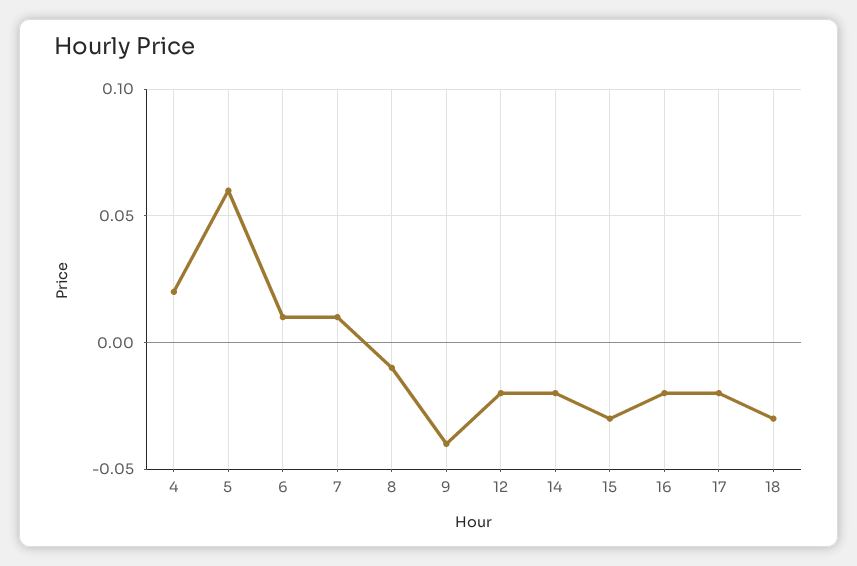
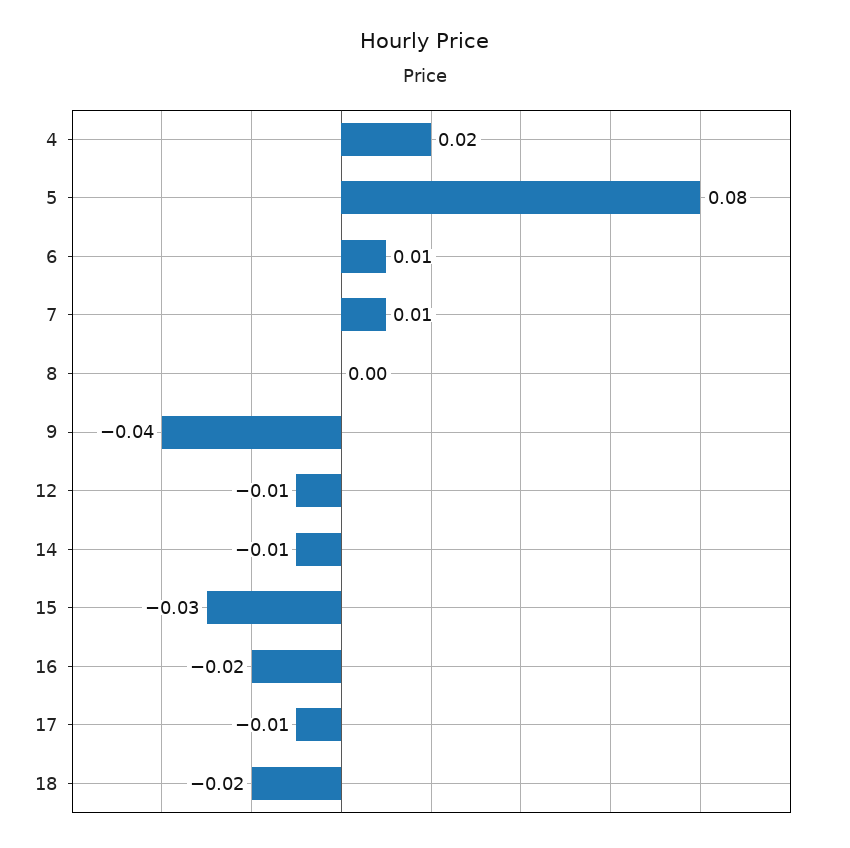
5: 0.06 -> 0.08
8: -0.01 -> 0
12: -0.02 -> -0.01
14: -0.02 -> -0.01
17: -0.02 -> -0.01
18: -0.03 -> -0.02

